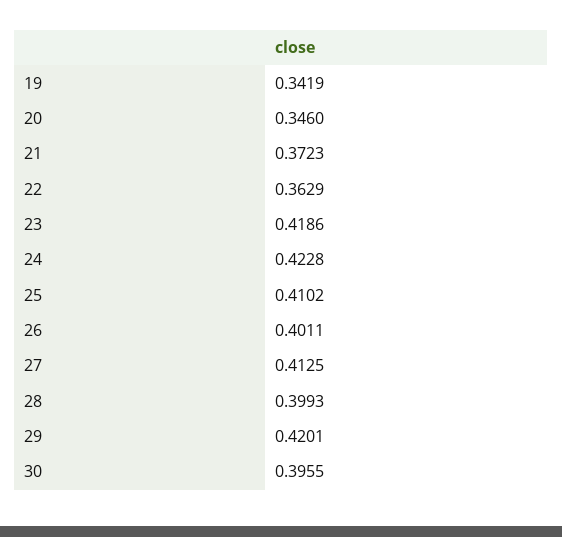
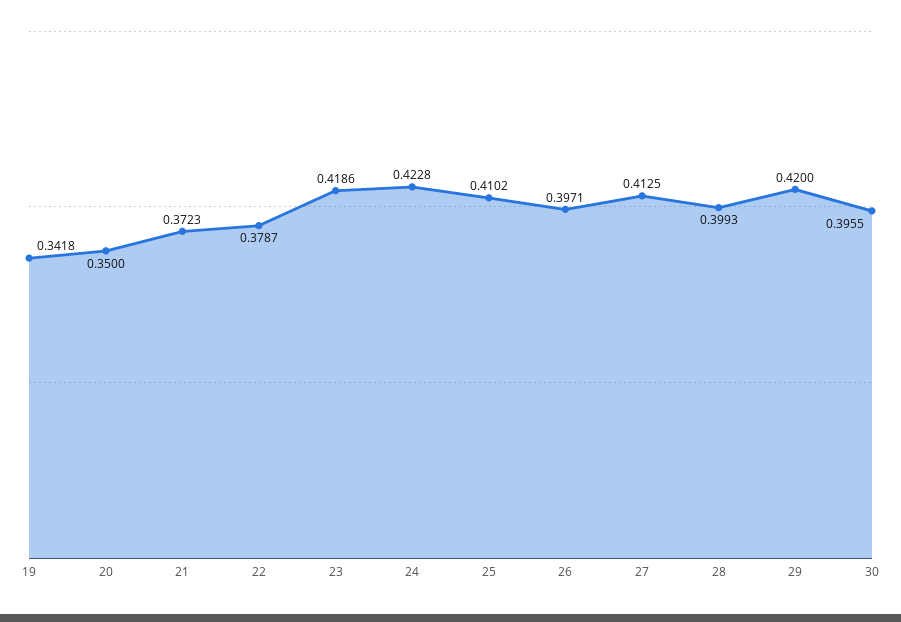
19: 0.3419 -> 0.3418
20: 0.346 -> 0.35
22: 0.3629 -> 0.3787
26: 0.4011 -> 0.3971
29: 0.4201 -> 0.42

